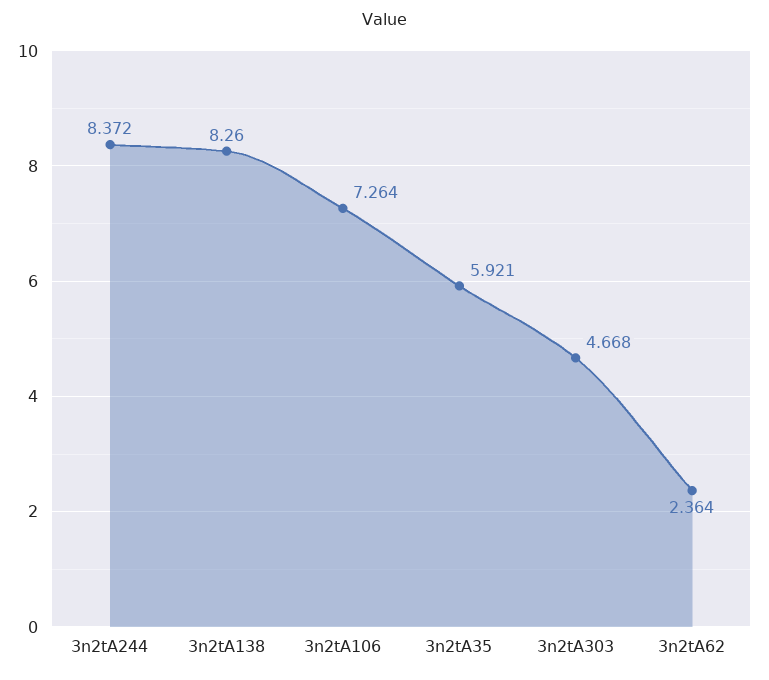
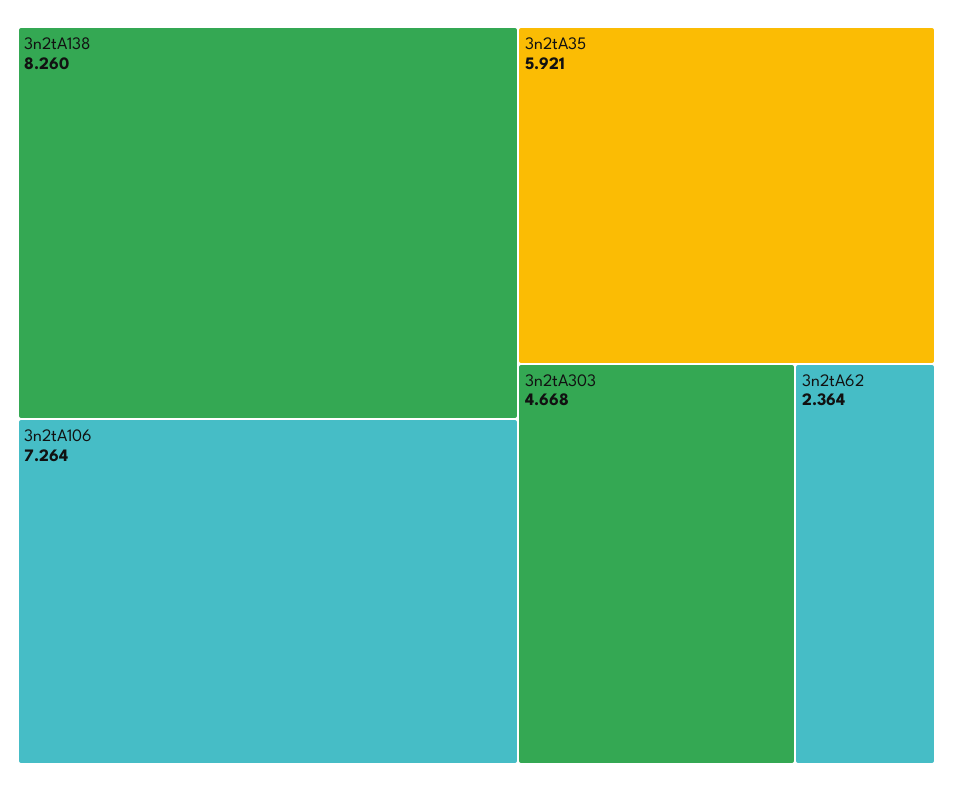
3n2tA244: 8.372 -> none

